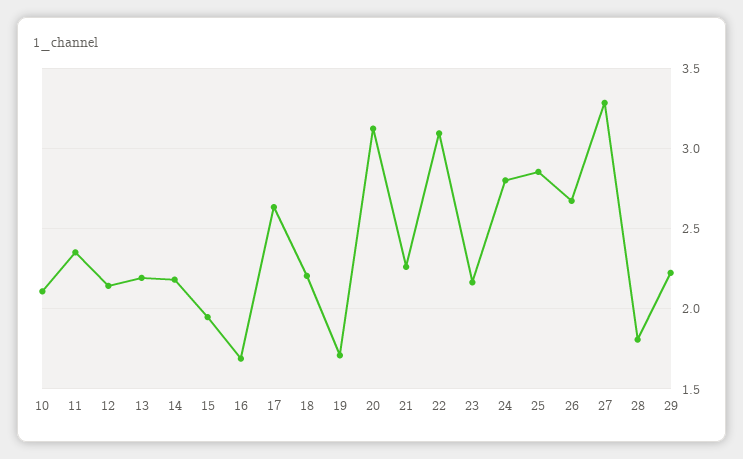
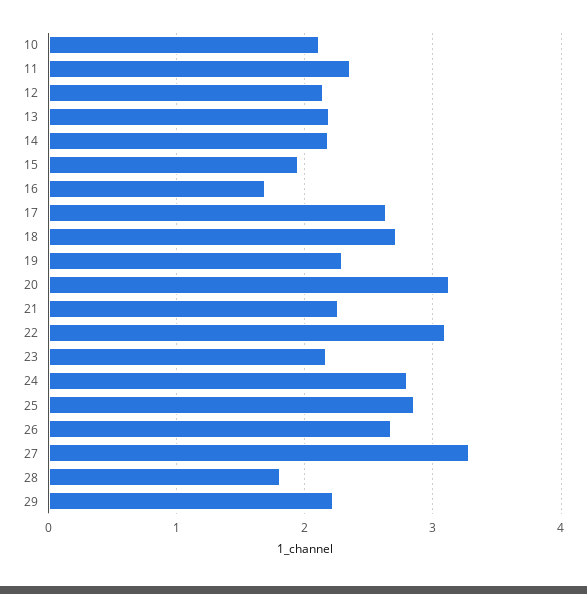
18: 2.2 -> 2.7
19: 1.7 -> 2.3

